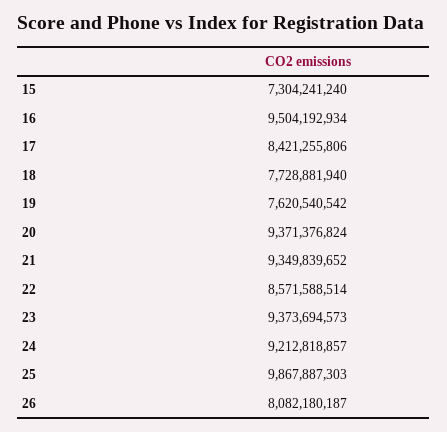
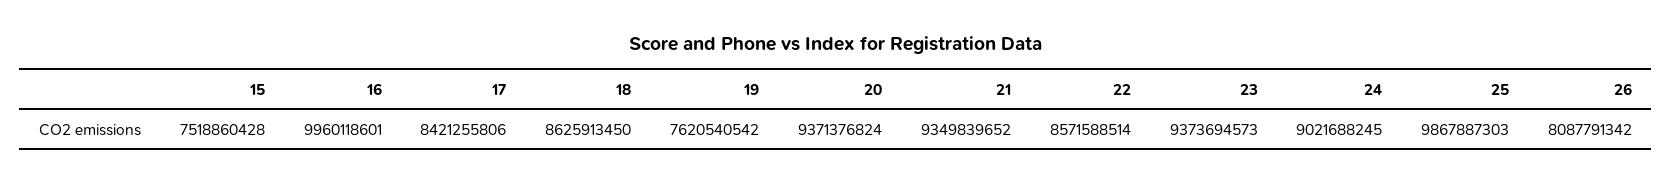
15: 7304241240 -> 7518860428
16: 9504192934 -> 9960118601
18: 7728881940 -> 8625913450
24: 9212818857 -> 9021688245
26: 8082180187 -> 8087791342

